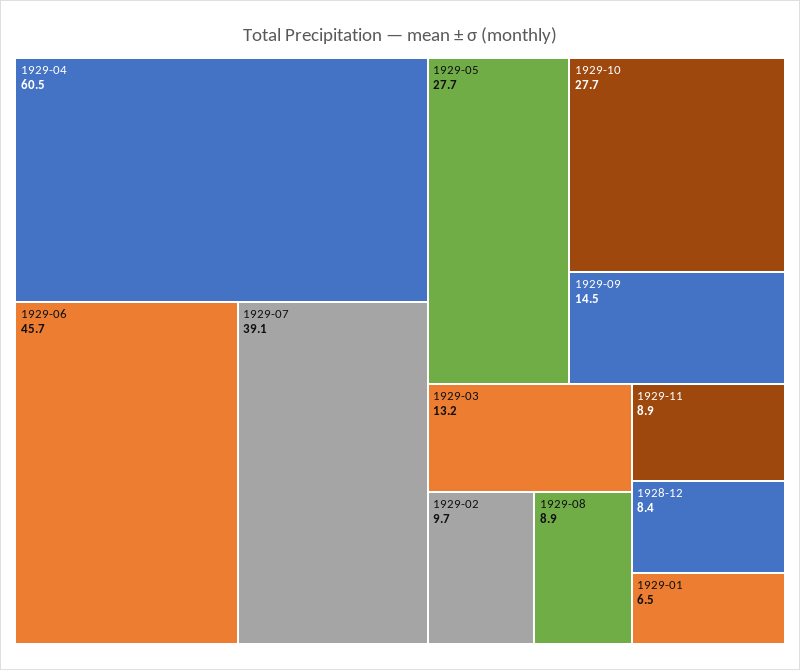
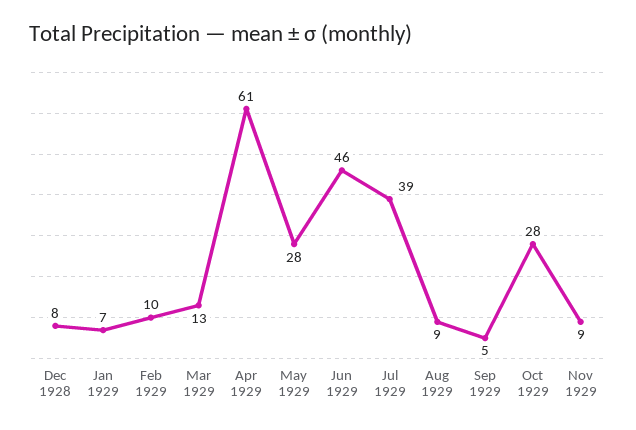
1929-09: 14.5 -> 5

